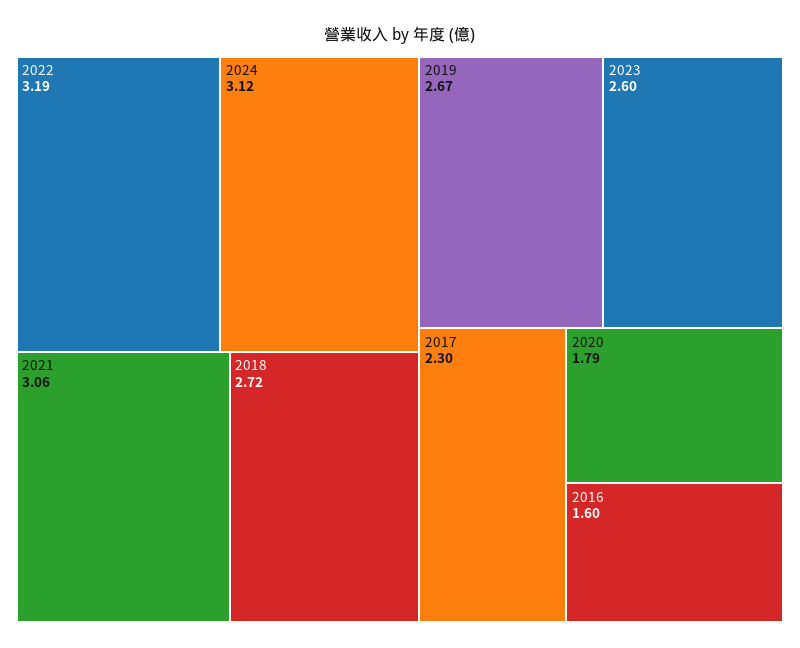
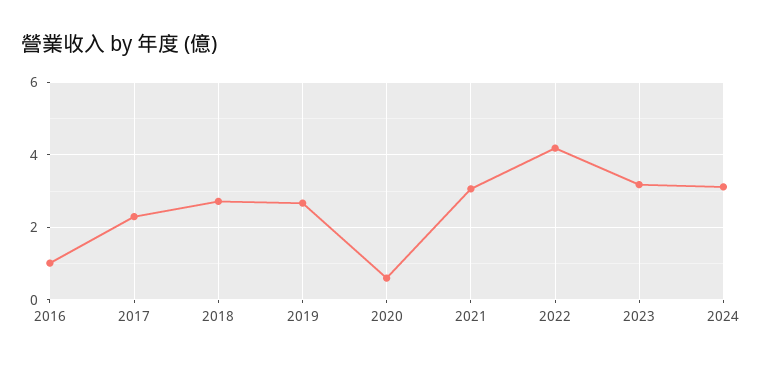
2022: 3.19 -> 4.2
2023: 2.6 -> 3.2
2020: 1.79 -> 0.6
2016: 1.6 -> 1

